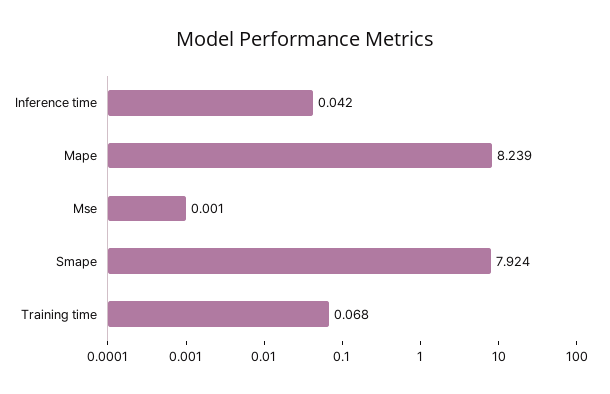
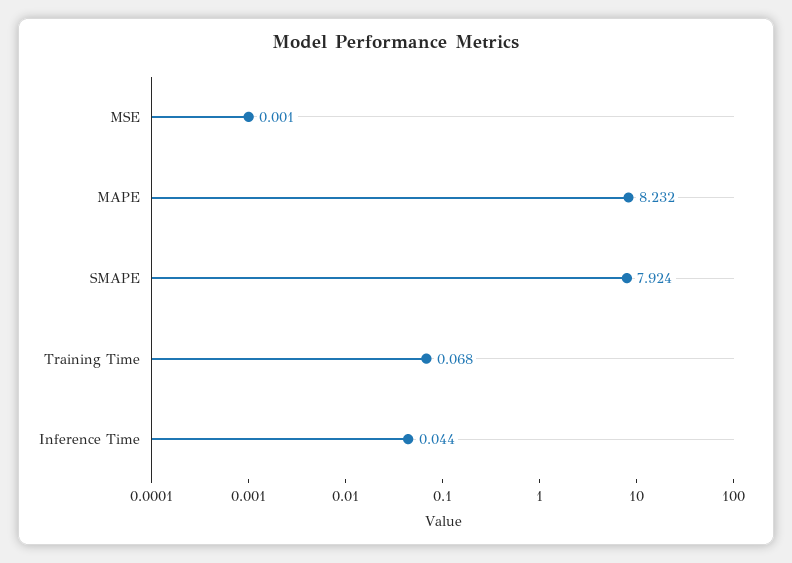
Inference time: 0.042 -> 0.044
Mape: 8.239 -> 8.232

